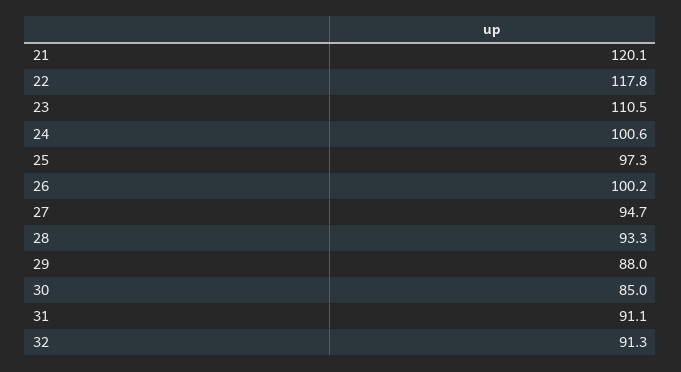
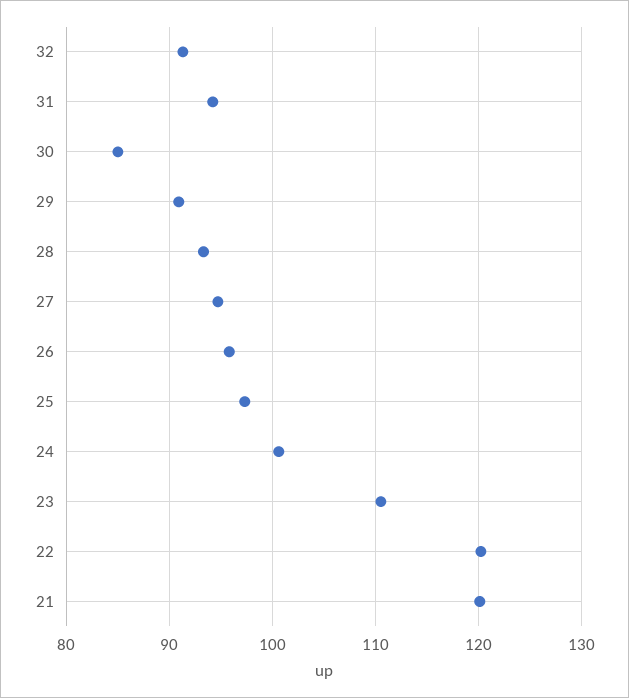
22: 117.8 -> 120
26: 100.2 -> 96
29: 88 -> 91
31: 91.1 -> 94

